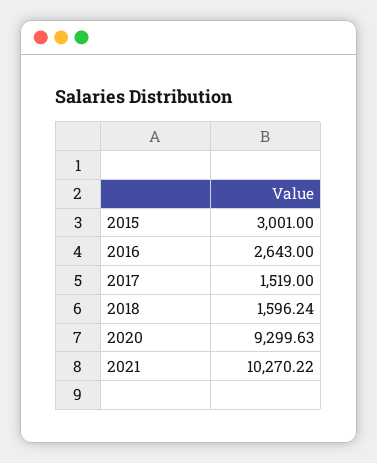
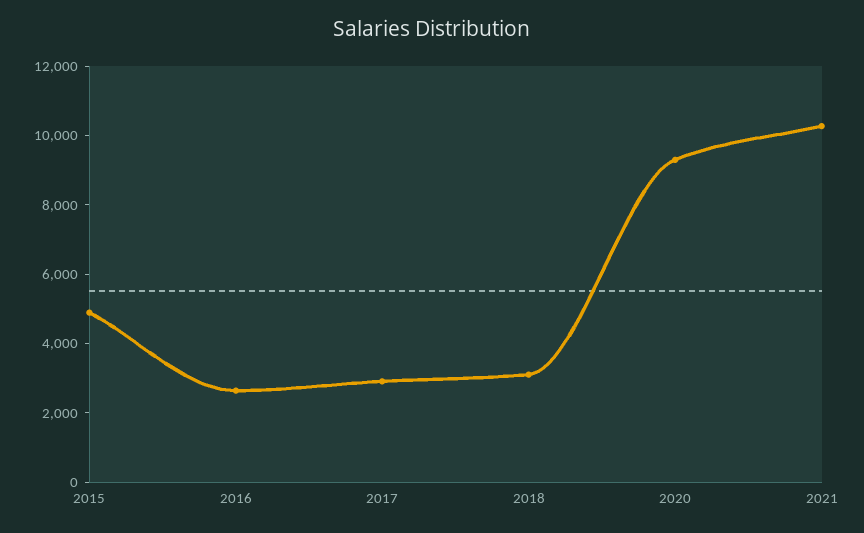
2015: 3001 -> 5000
2017: 1519 -> 3000
2018: 1596.24 -> 3000

